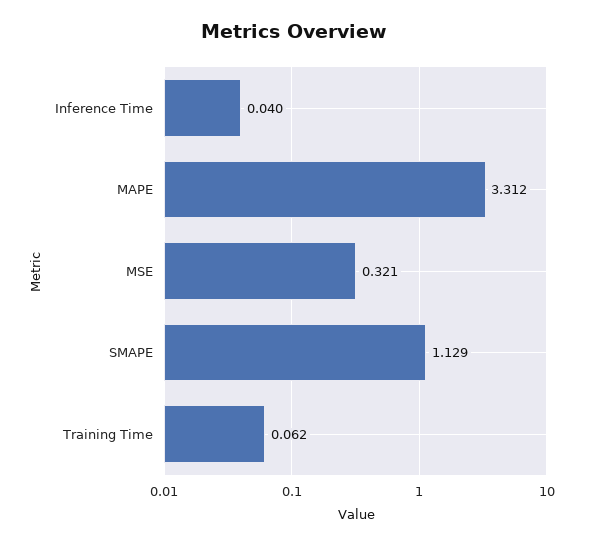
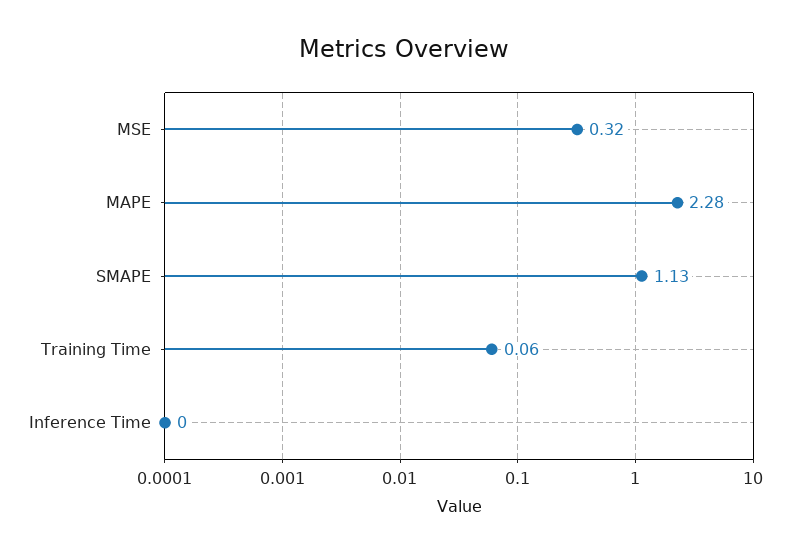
Inference Time: 0.04 -> 0
MAPE: 3.312 -> 2.28

